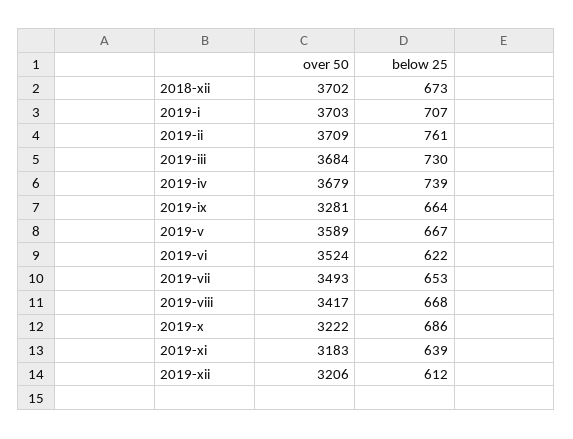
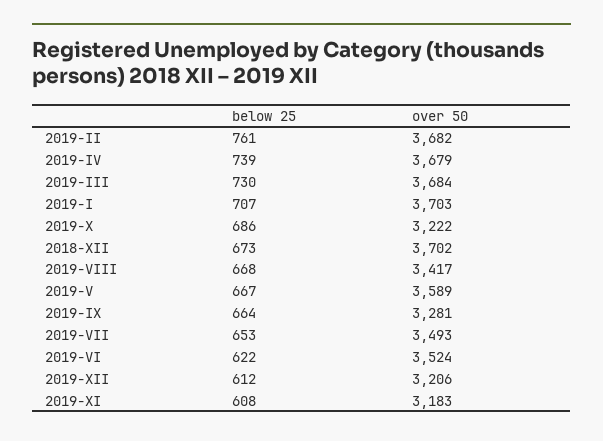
over 50, 2019-ii: 3709 -> 3682
below 25, 2019-xi: 639 -> 608

